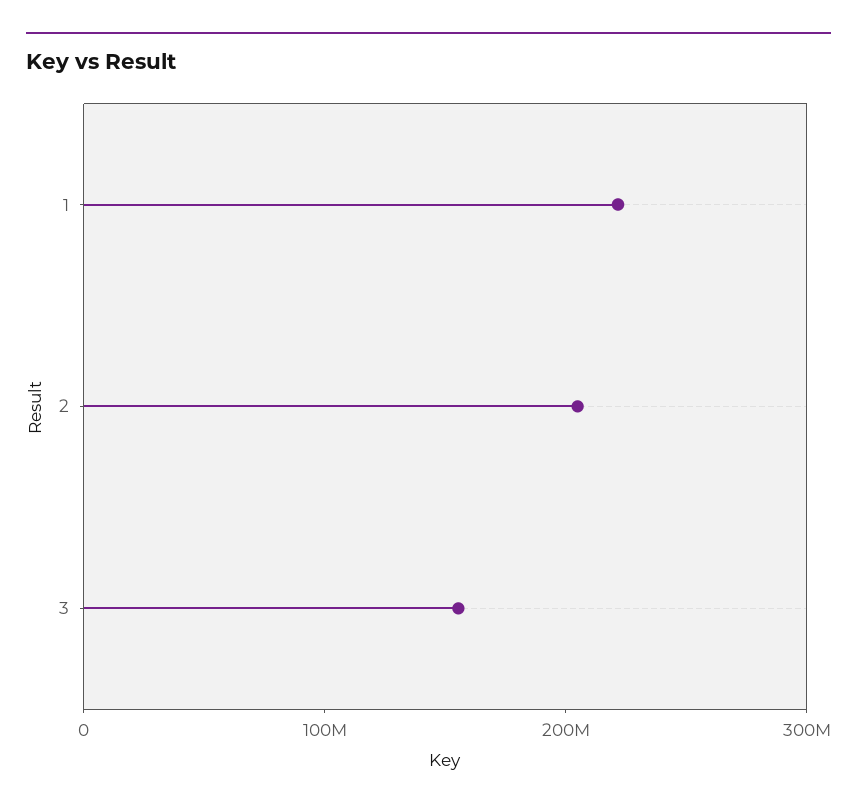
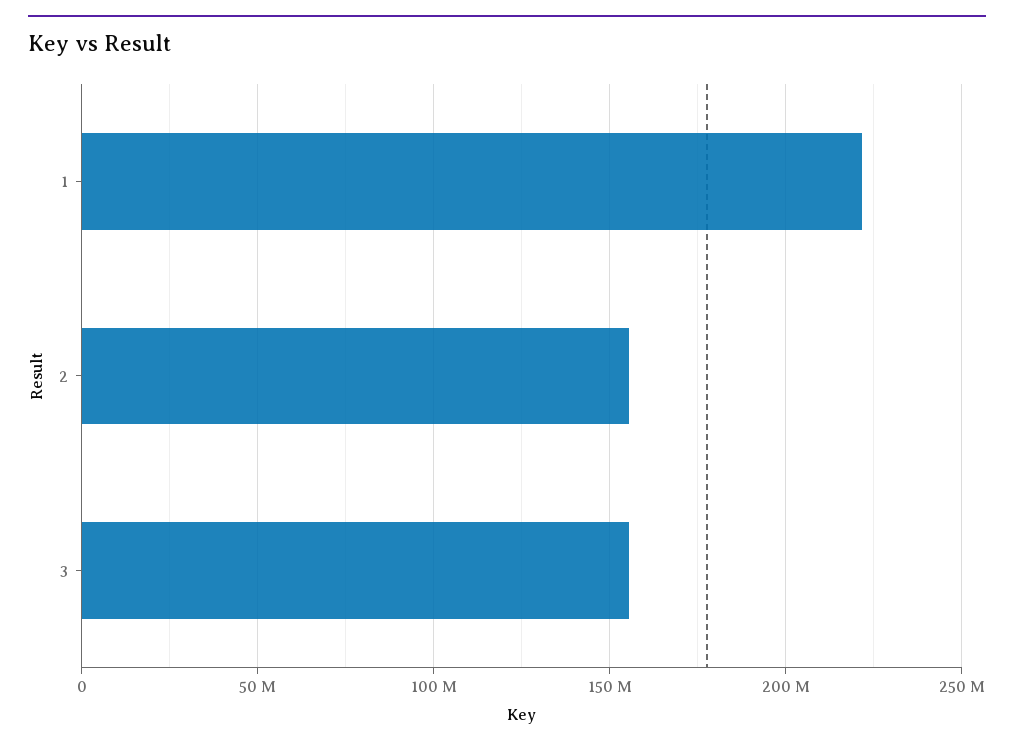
2: 200000000 -> 155000000

